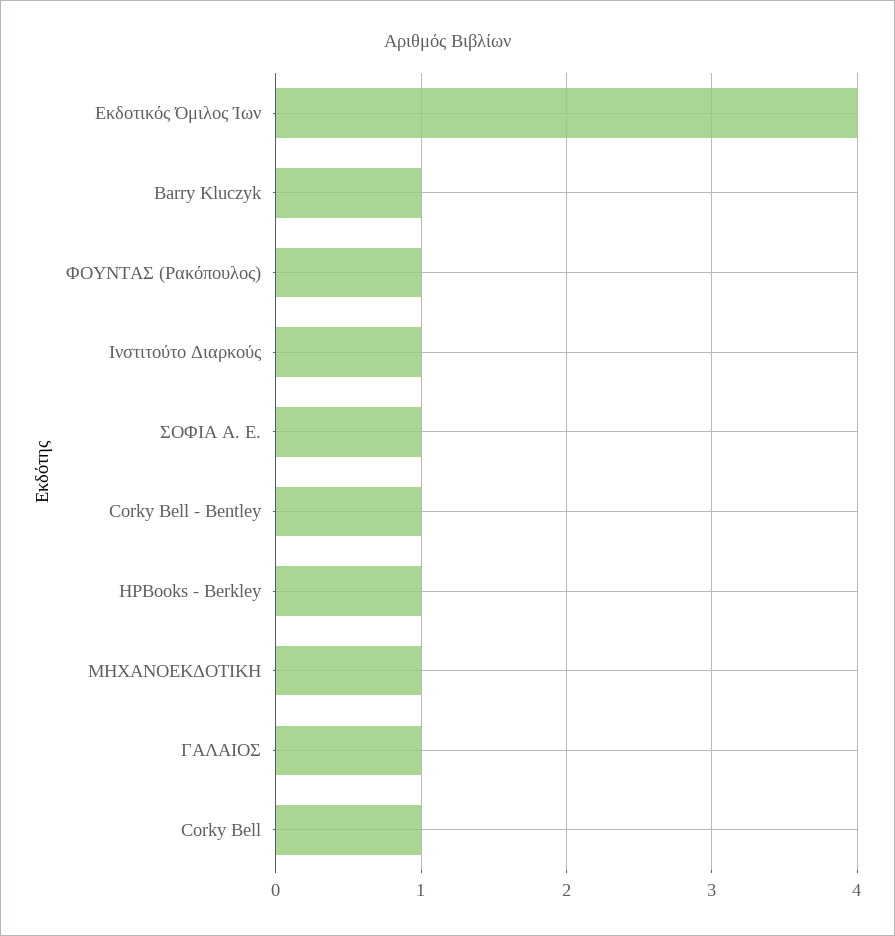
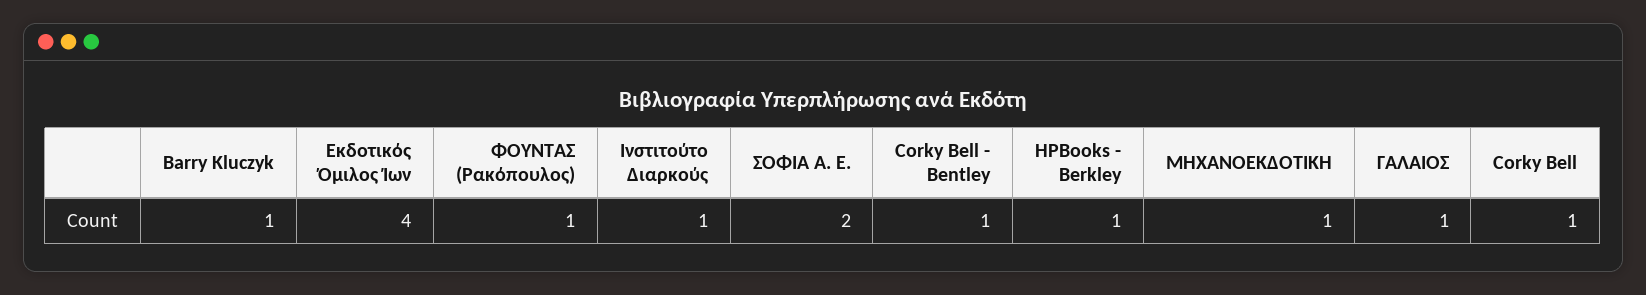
ΣΟΦΙΑ Α. Ε.: 1 -> 2

